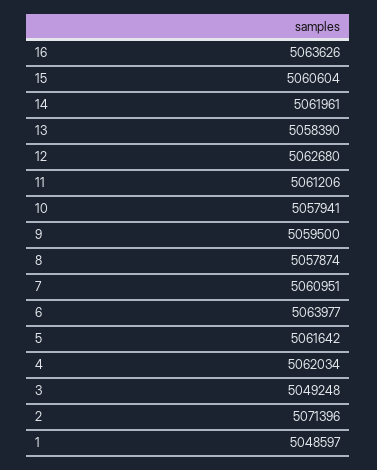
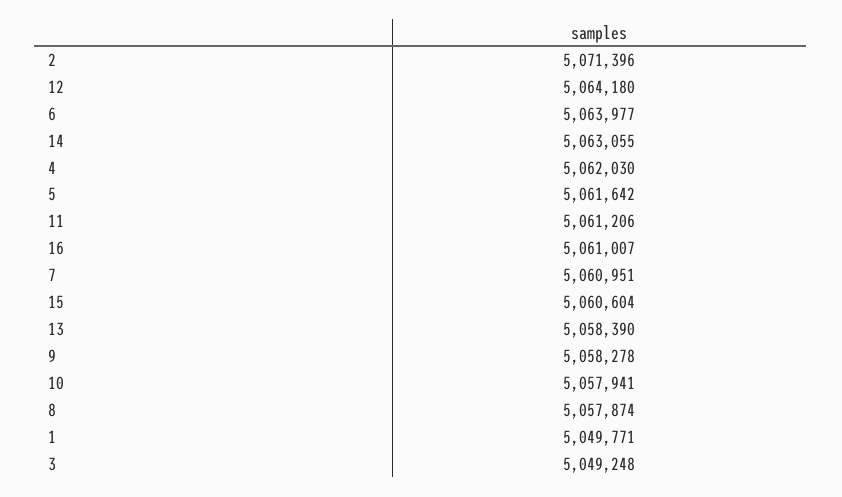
16: 5063626 -> 5061007
14: 5061961 -> 5063055
12: 5062680 -> 5064180
9: 5059500 -> 5058278
4: 5062034 -> 5062030
1: 5048597 -> 5049771

